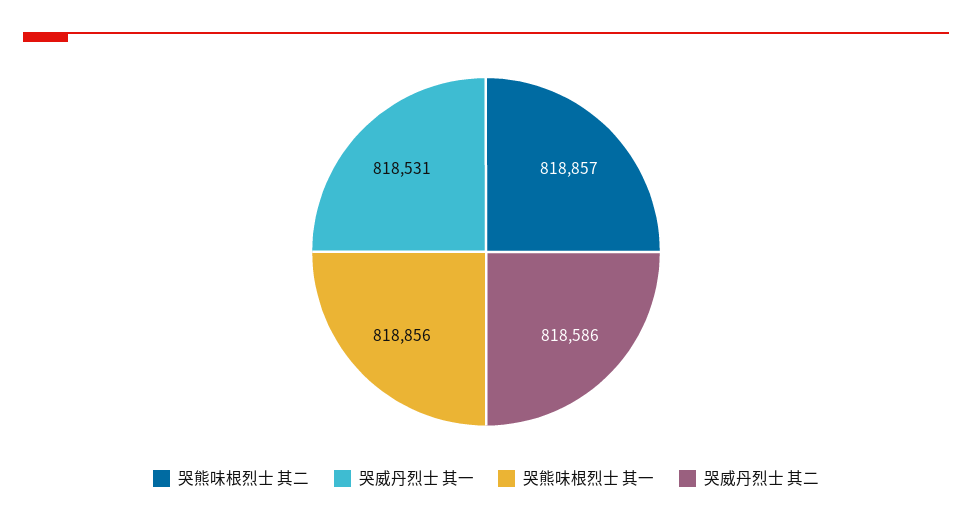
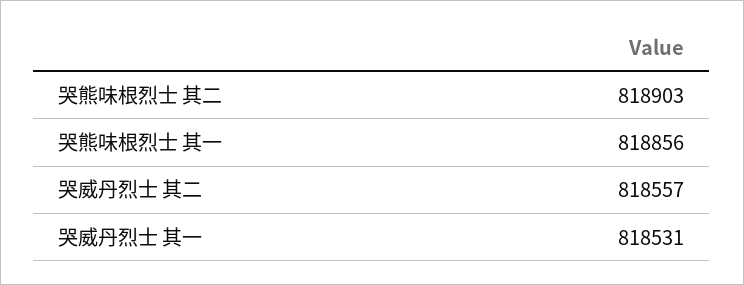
哭熊味根烈士 其二: 818857 -> 818903
哭威丹烈士 其二: 818586 -> 818557

